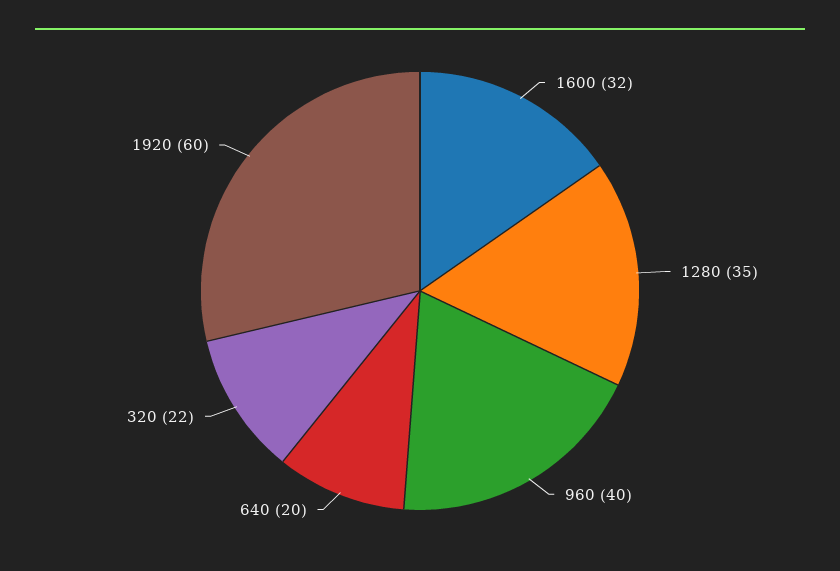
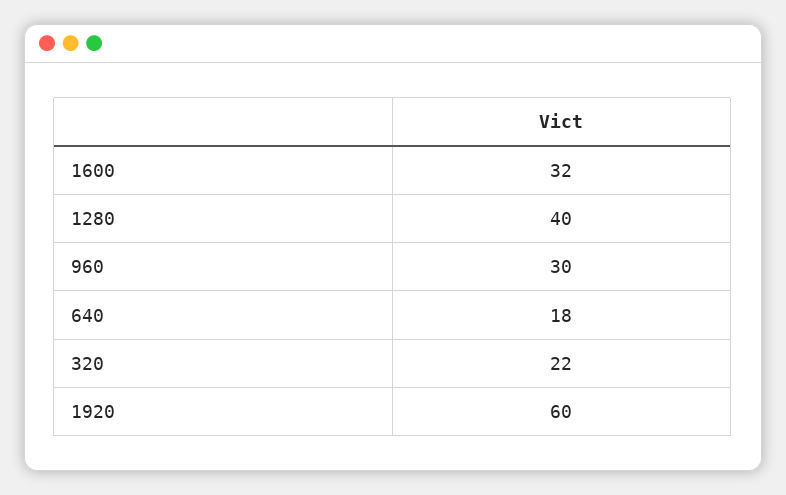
1280: 35 -> 40
960: 40 -> 30
640: 20 -> 18

